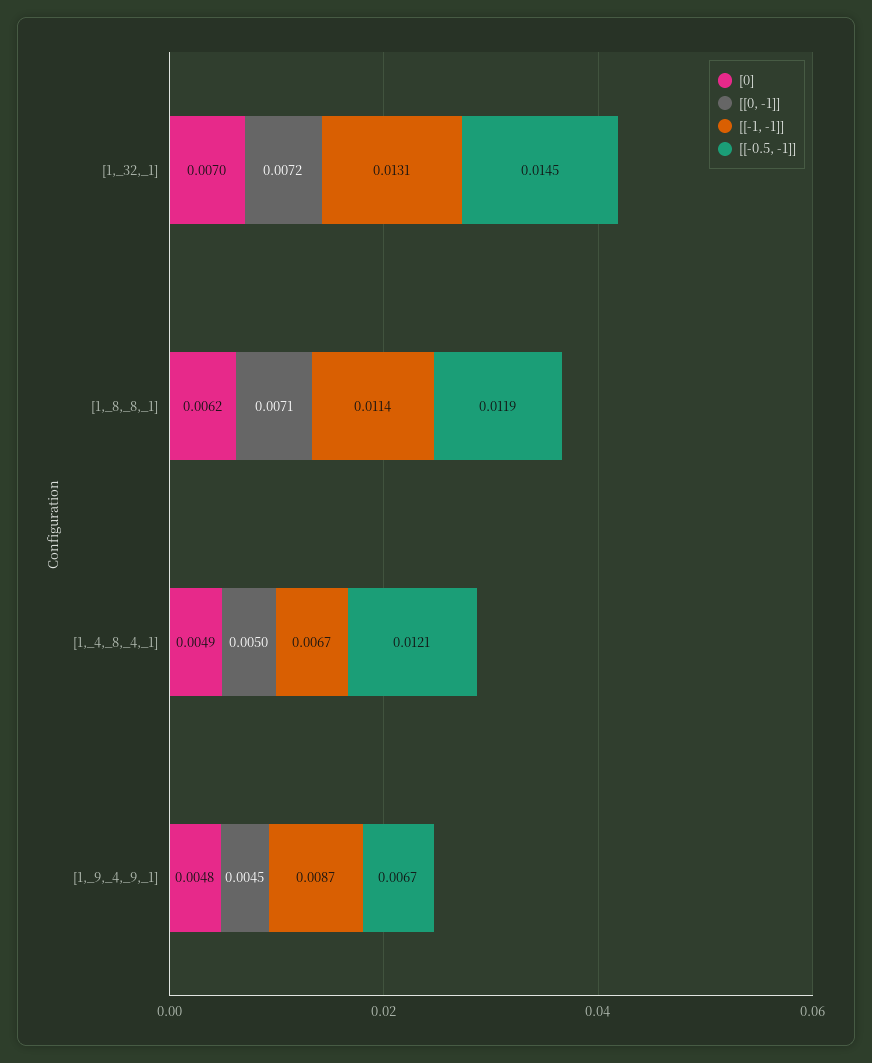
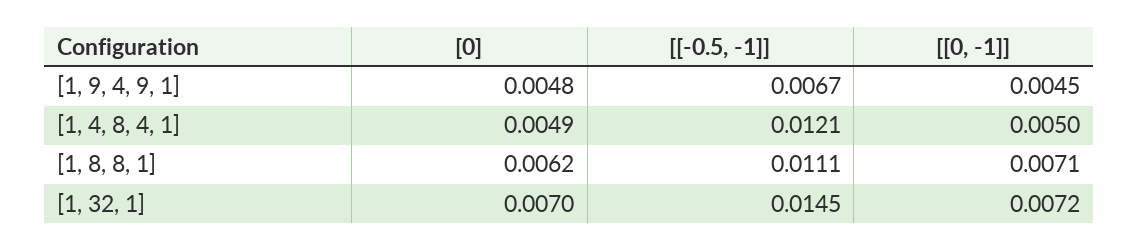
[[-1, -1]], [1,_32,_1]: 0.0131 -> none
[[-1, -1]], [1,_8,_8,_1]: 0.0114 -> none
[[-0.5, -1]], [1,_8,_8,_1]: 0.0119 -> 0.0111
[[-1, -1]], [1,_4,_8,_4,_1]: 0.0067 -> none
[[-1, -1]], [1,_9,_4,_9,_1]: 0.0087 -> none

